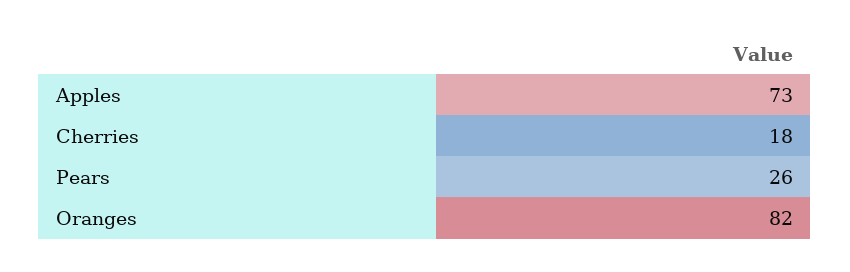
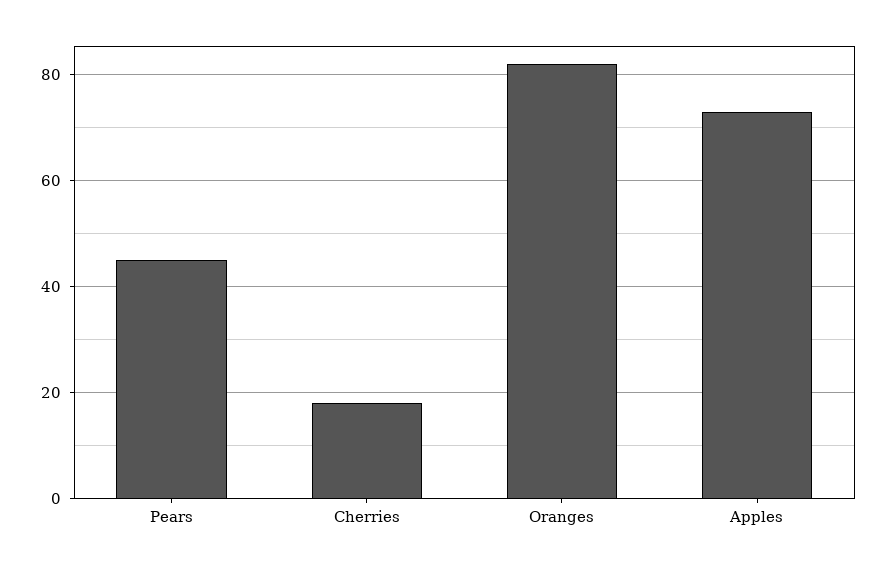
Pears: 26 -> 45

